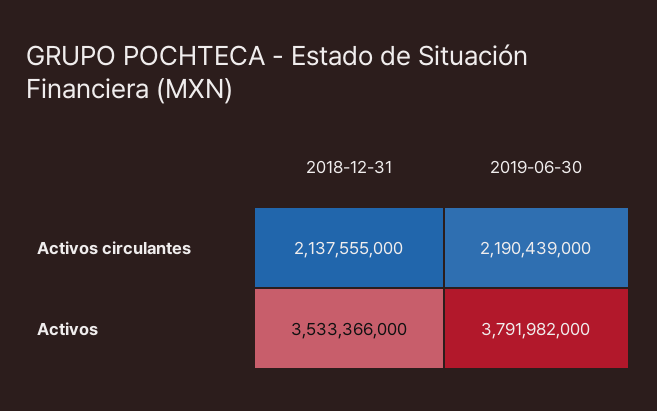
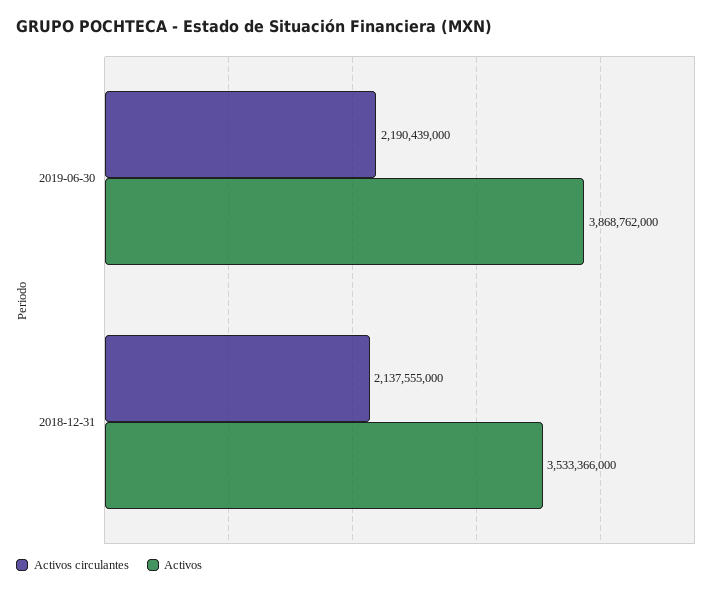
Activos, 2019-06-30: 3791982000 -> 3868762000

